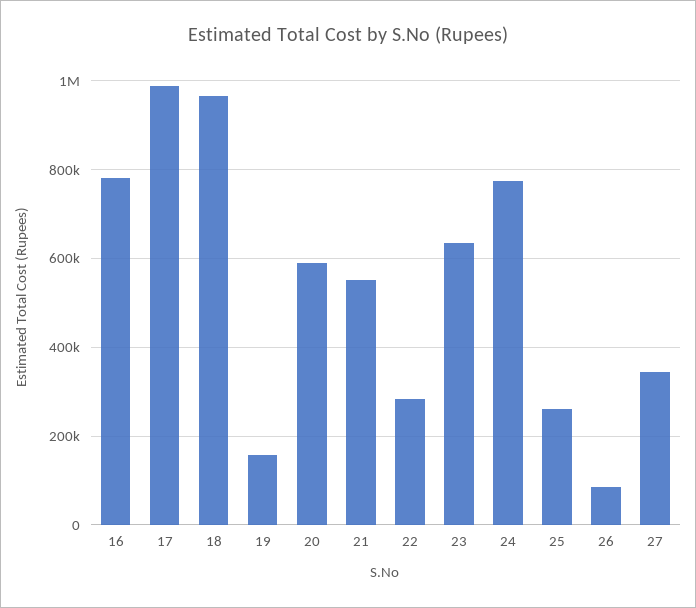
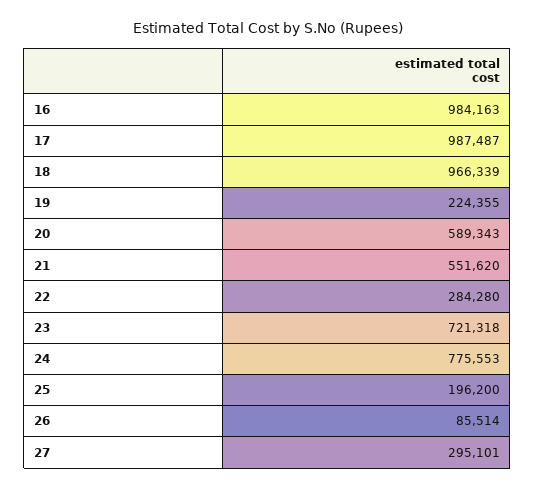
16: 780000 -> 984163
19: 160000 -> 224355
23: 640000 -> 721318
25: 260000 -> 196200
27: 340000 -> 295101

